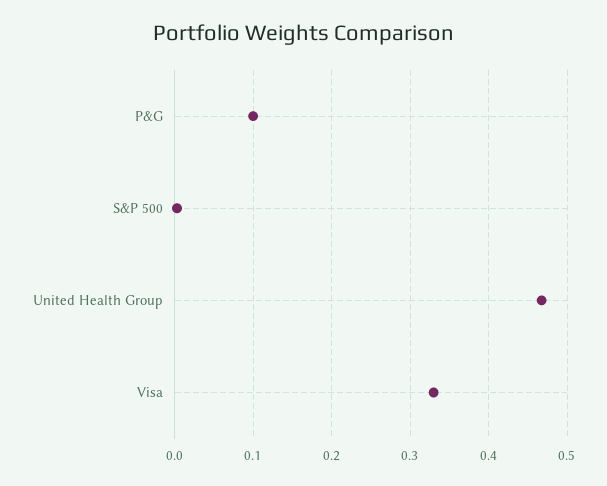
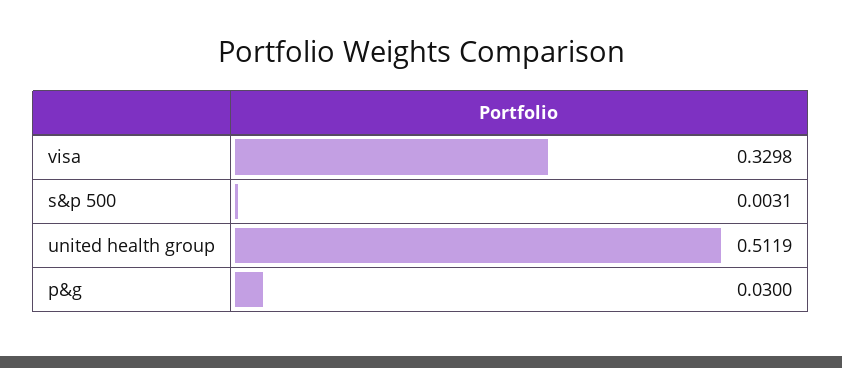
P&G: 0.1 -> 0.03
United Health Group: 0.47 -> 0.5119

